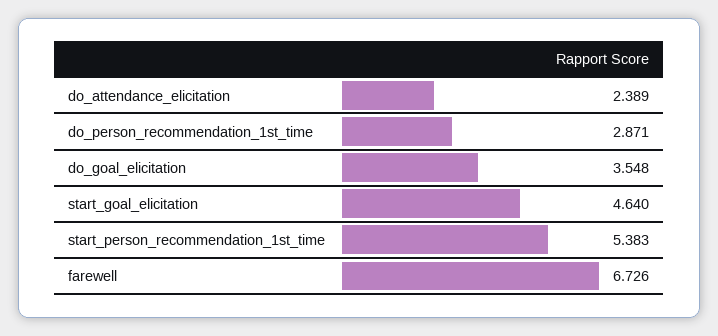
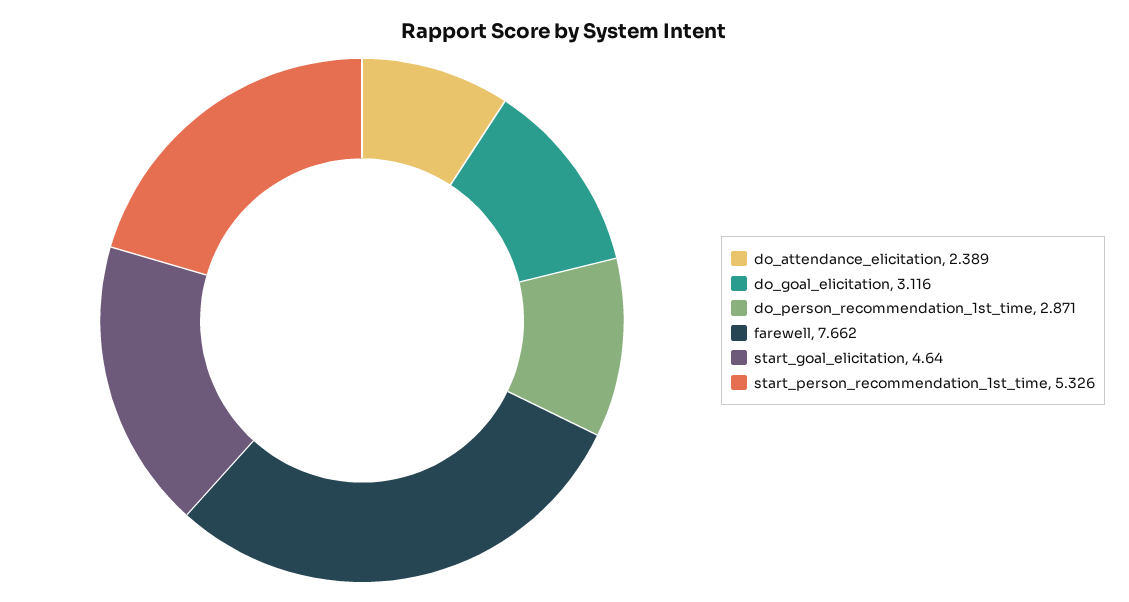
do_goal_elicitation: 3.548 -> 3.116
start_person_recommendation_1st_time: 5.383 -> 5.326
farewell: 6.726 -> 7.662

